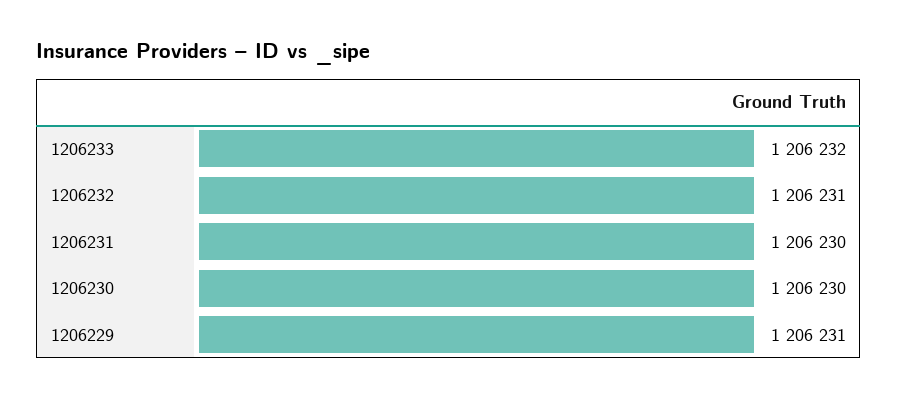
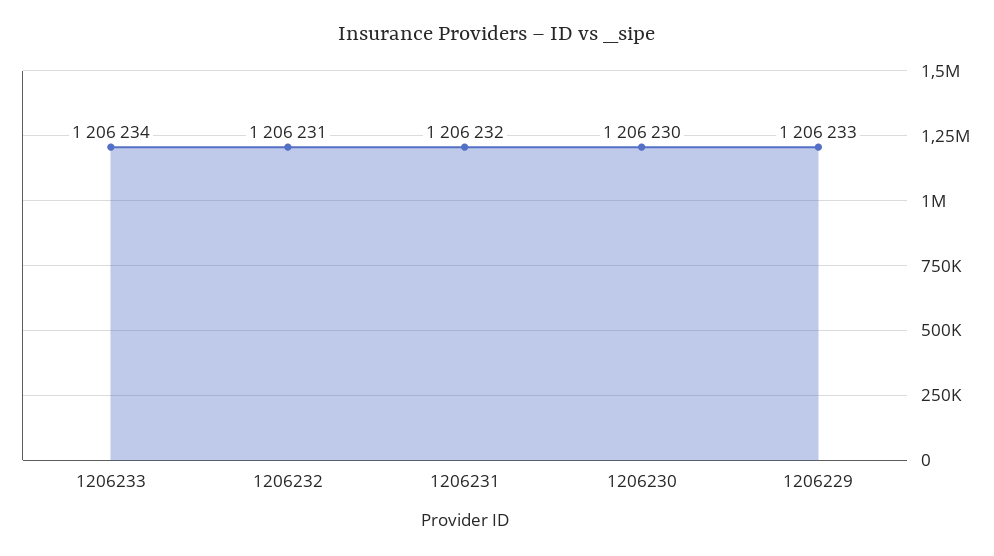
1206233: 1206232 -> 1206234
1206231: 1206230 -> 1206232
1206229: 1206231 -> 1206233

